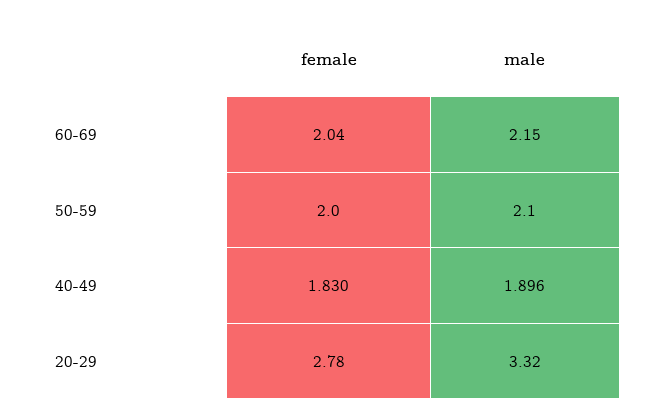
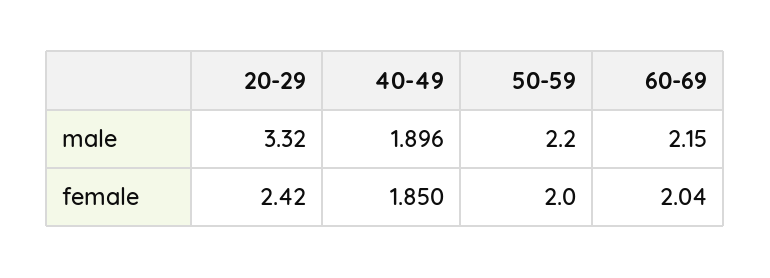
male, 50-59: 2.1 -> 2.2
female, 40-49: 1.83 -> 1.85
female, 20-29: 2.78 -> 2.42

